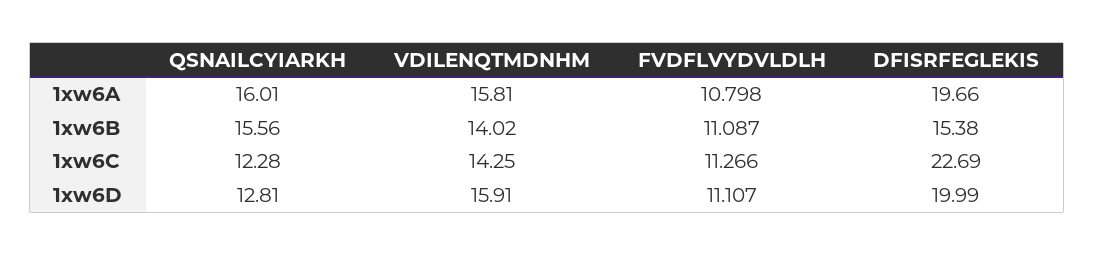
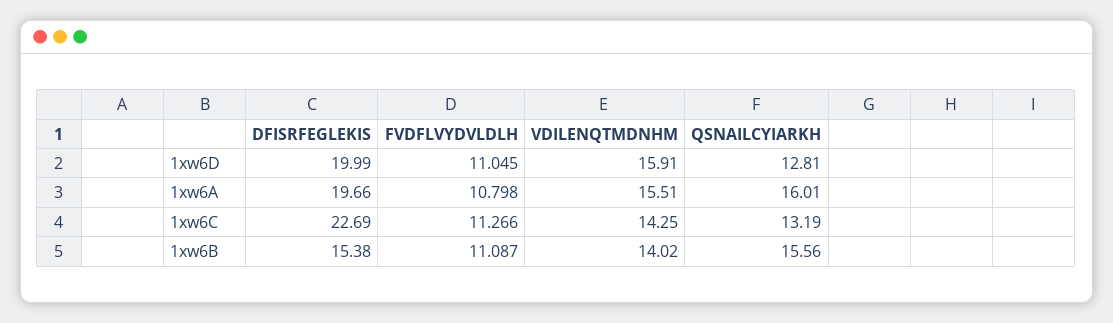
VDILENQTMDNHM, 1xw6A: 15.81 -> 15.51
QSNAILCYIARKH, 1xw6C: 12.28 -> 13.19
FVDFLVYDVLDLH, 1xw6D: 11.107 -> 11.045

